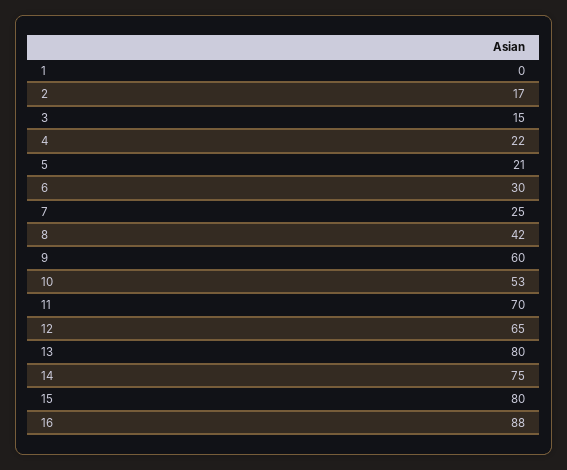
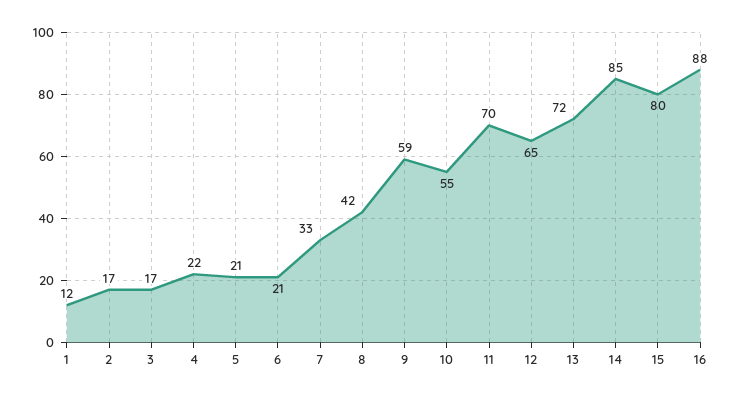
1: 0 -> 12
3: 15 -> 17
6: 30 -> 21
7: 25 -> 33
9: 60 -> 59
10: 53 -> 55
13: 80 -> 72
14: 75 -> 85

